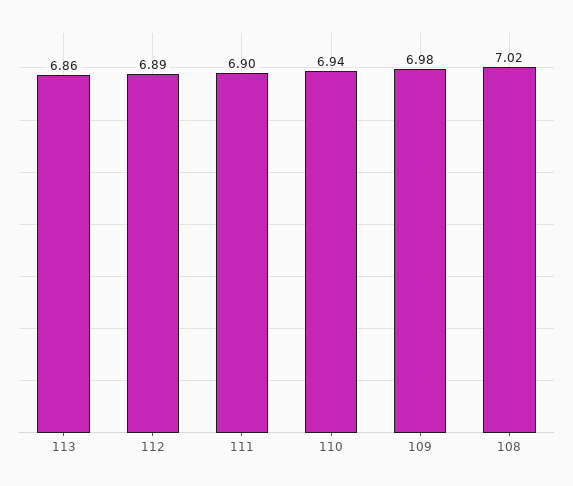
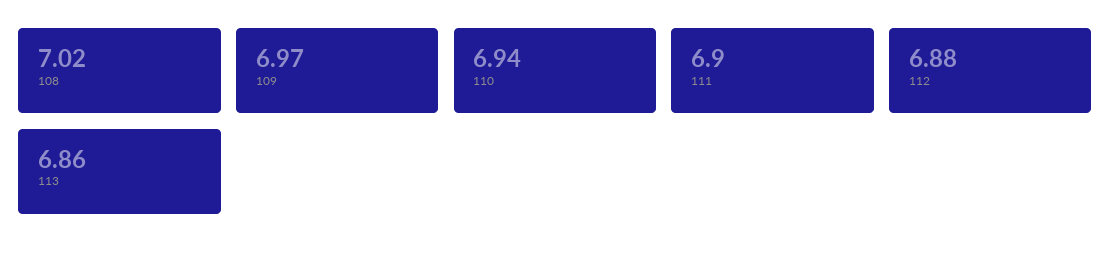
112: 6.89 -> 6.88
109: 6.98 -> 6.97

